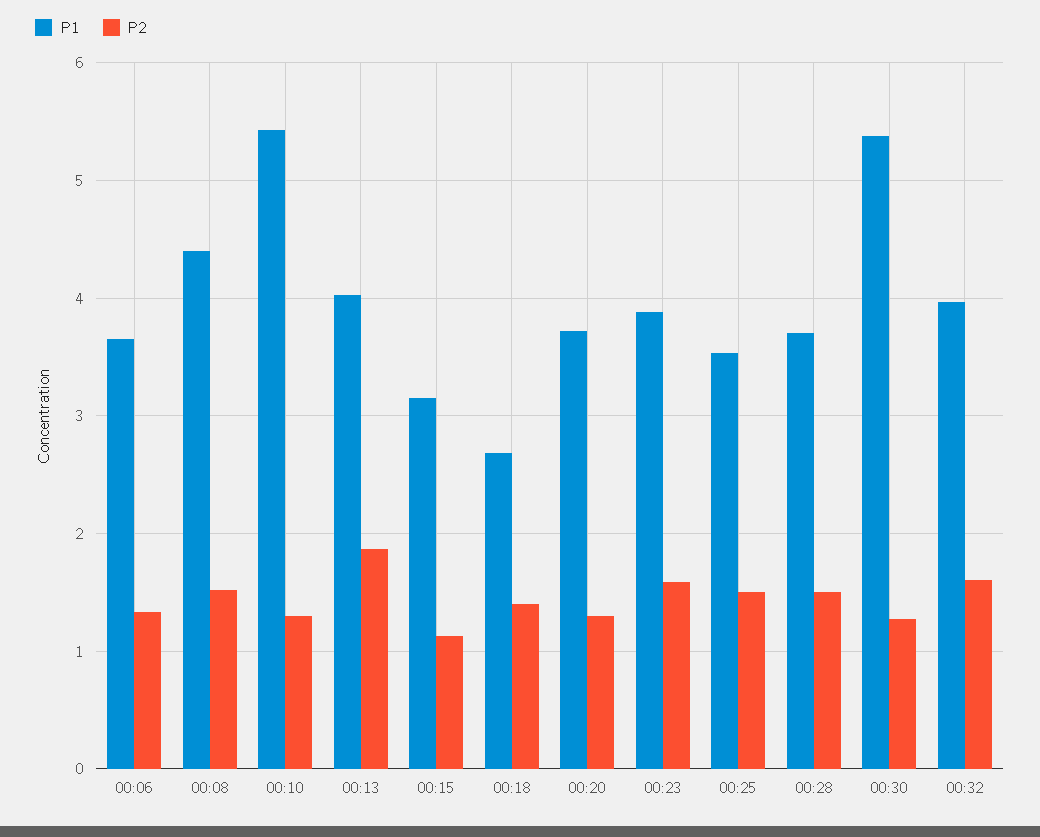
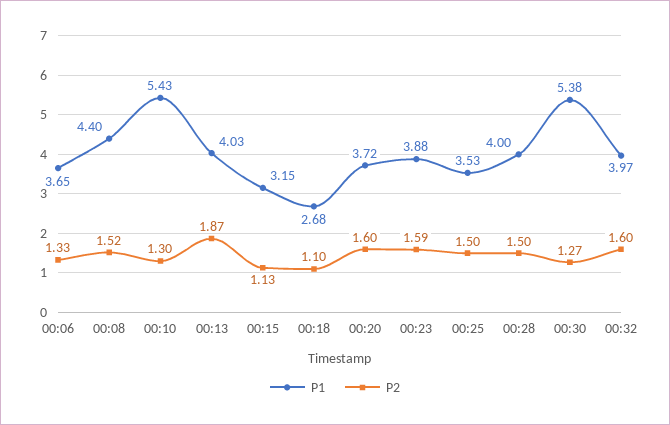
P2, 00:18: 1.4 -> 1.1
P2, 00:20: 1.3 -> 1.6
P1, 00:28: 3.7 -> 4

